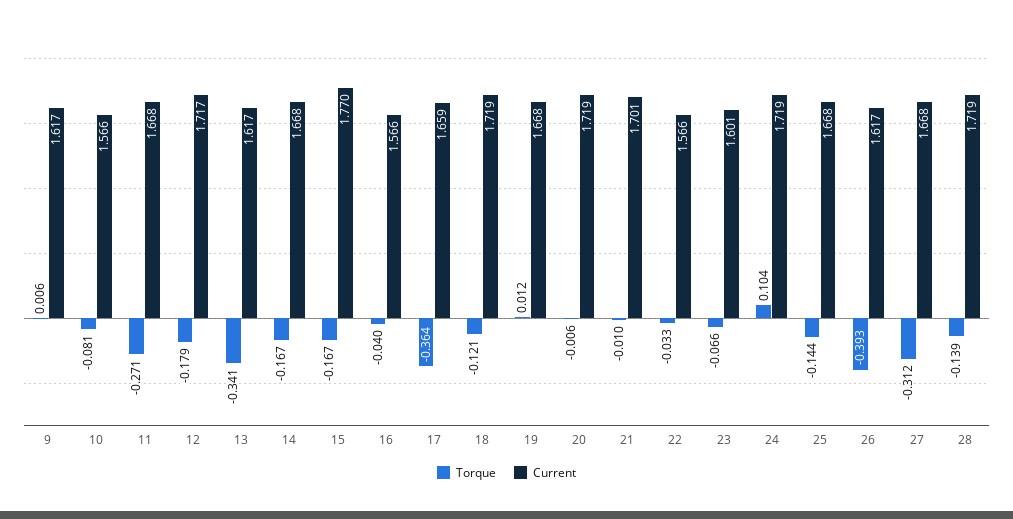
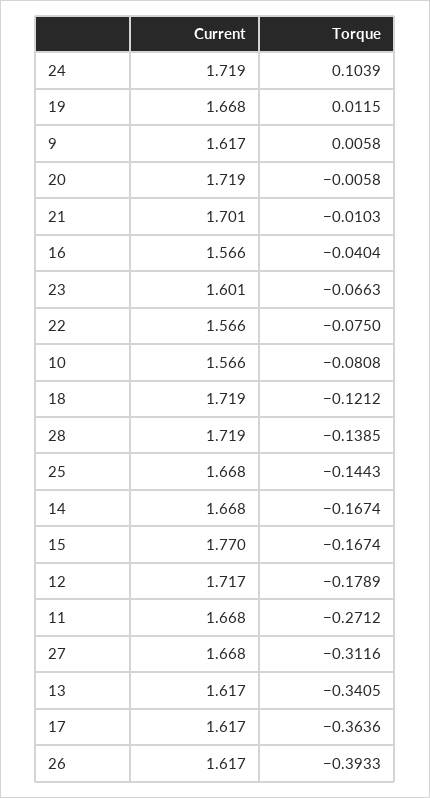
Current, 17: 1.659 -> 1.617
Torque, 22: -0.033 -> -0.075

